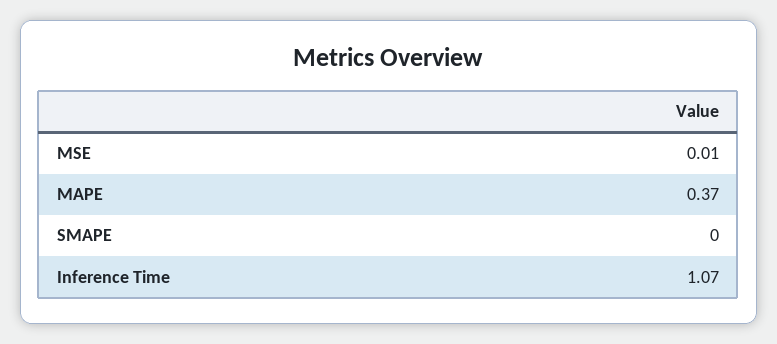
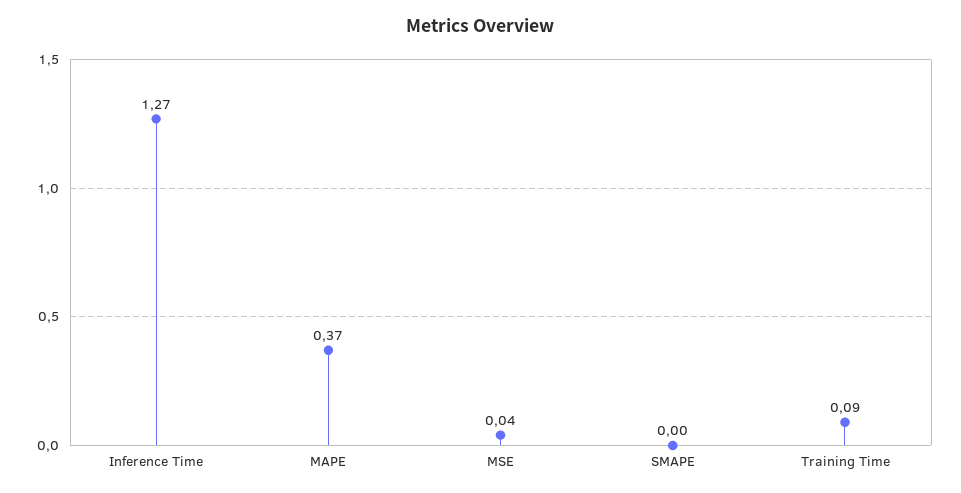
MSE: 0.01 -> 0.04
Inference Time: 1.07 -> 1.27
Training Time: none -> 0.09

